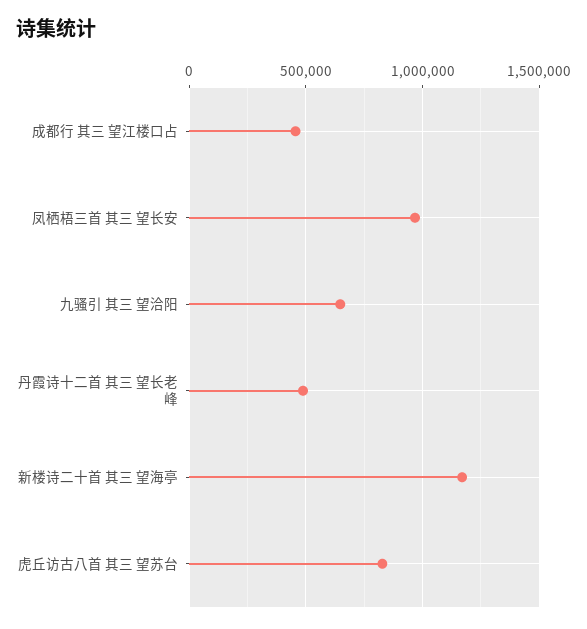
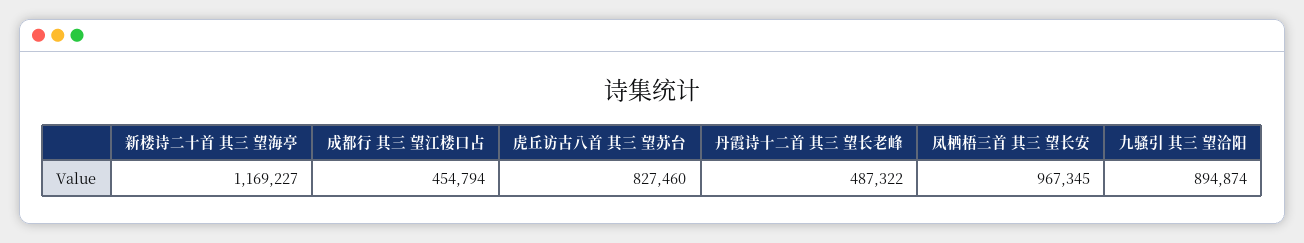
九骚引 其三 望洽阳: 650000 -> 894874

